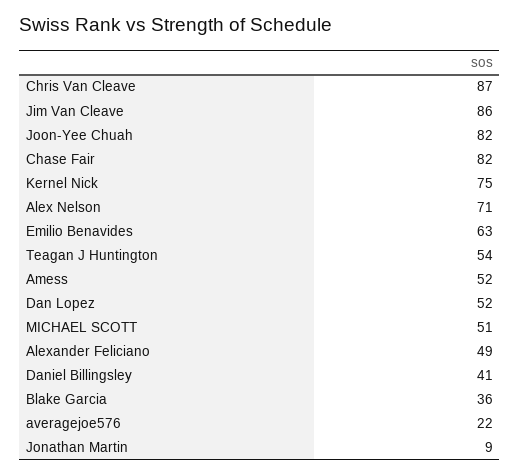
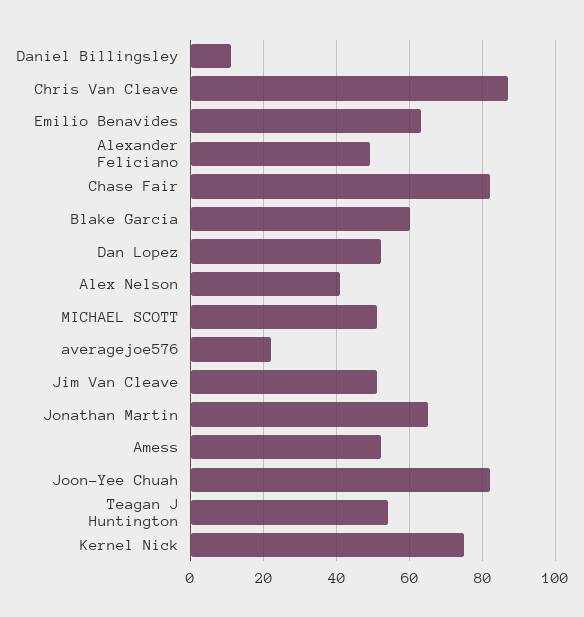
Jim Van Cleave: 86 -> 50
Alex Nelson: 71 -> 40
Daniel Billingsley: 41 -> 10
Blake Garcia: 36 -> 60
Jonathan Martin: 9 -> 65

